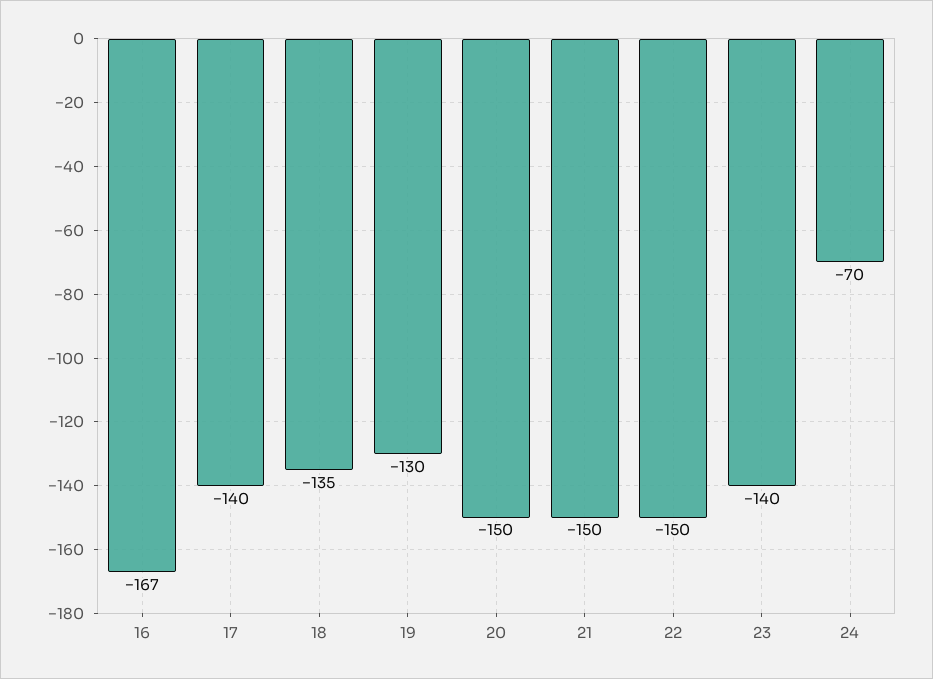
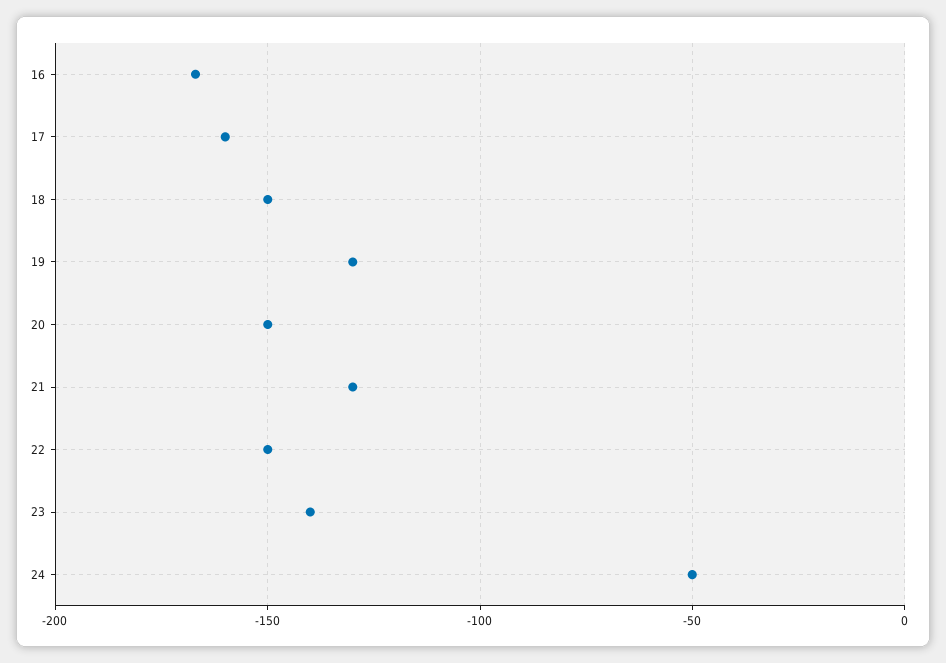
17: -140 -> -160
18: -135 -> -150
21: -150 -> -130
24: -70 -> -50

